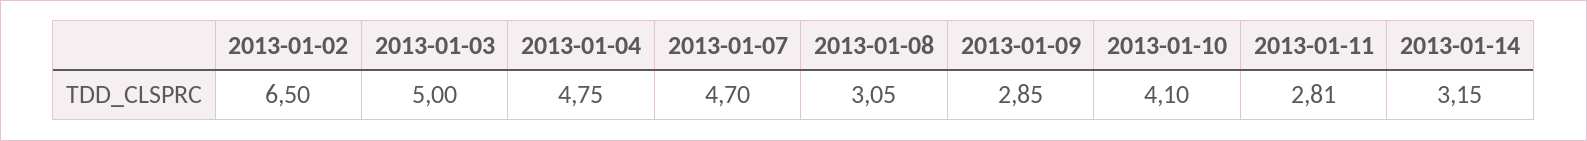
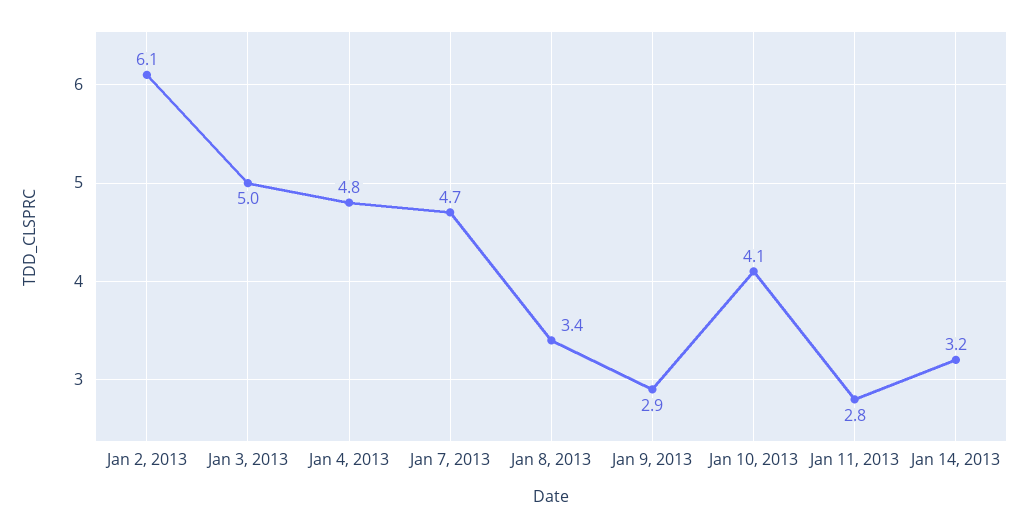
2013-01-02: 6.5 -> 6.1
2013-01-08: 3.05 -> 3.4

